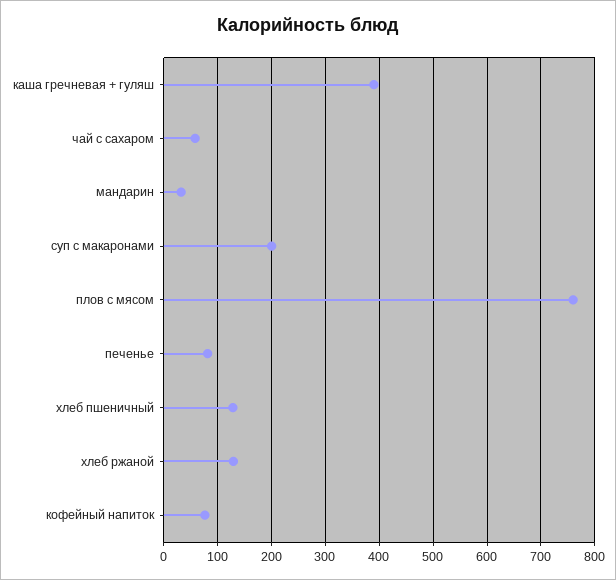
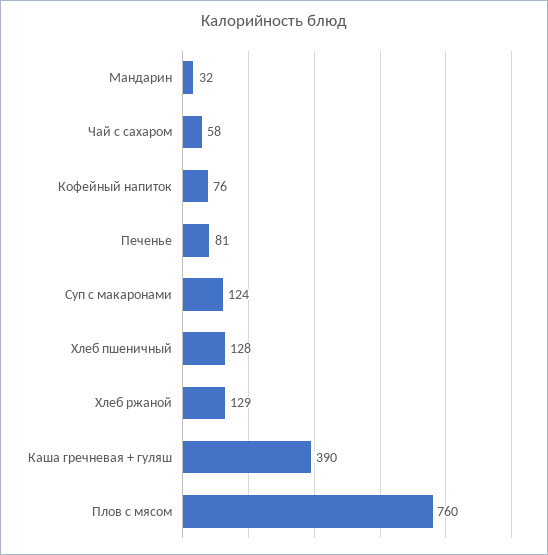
суп с макаронами: 200 -> 124

